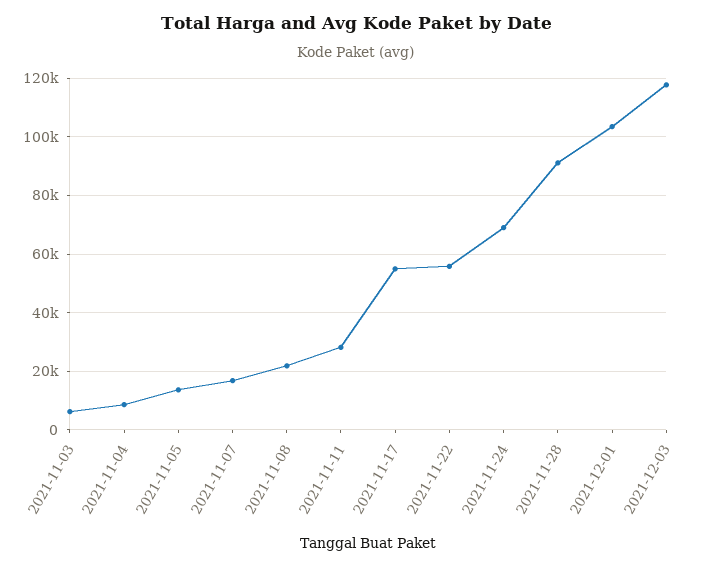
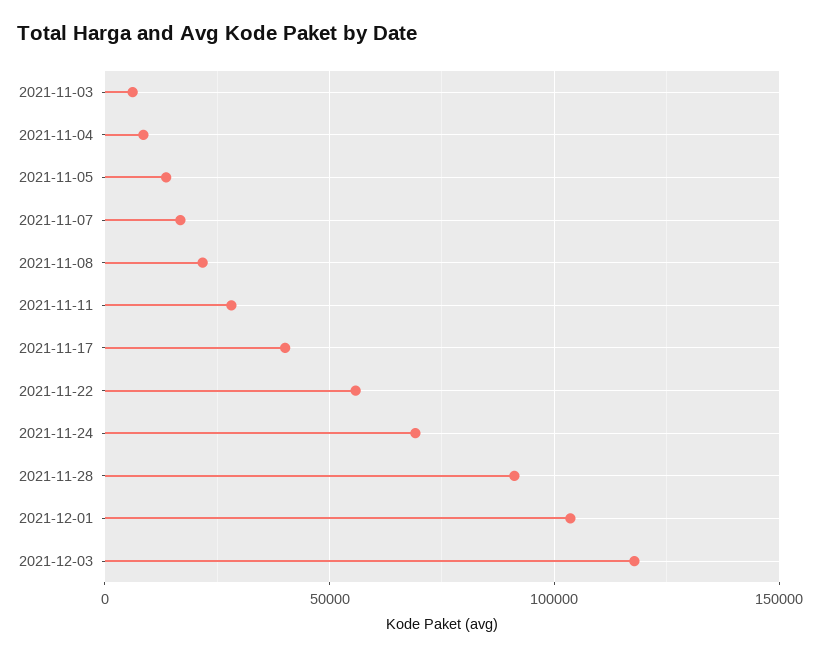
2021-11-17: 55000 -> 40000

